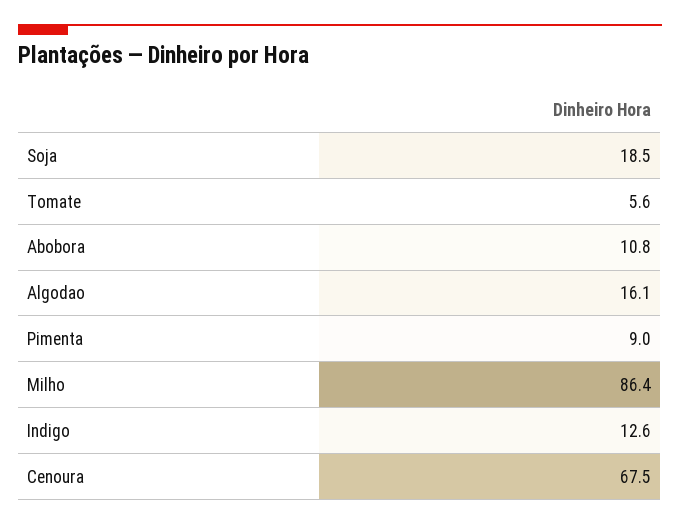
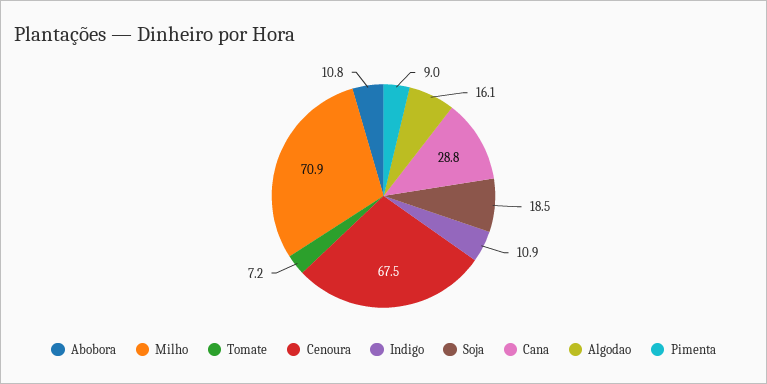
Tomate: 5.6 -> 7.2
Milho: 86.4 -> 70.9
Indigo: 12.6 -> 10.9
Cana: none -> 28.8

